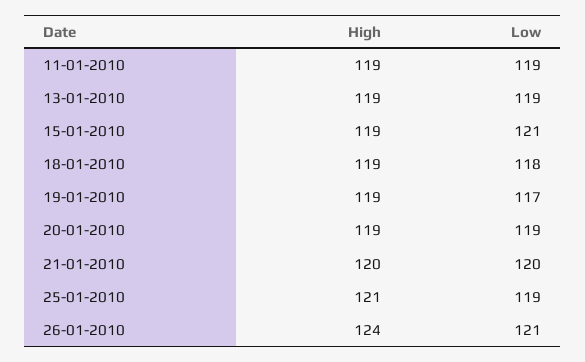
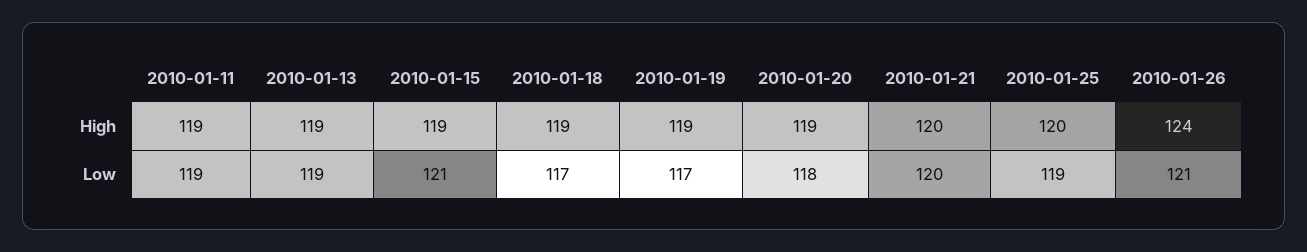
Low, 18-01-2010: 118 -> 117
Low, 20-01-2010: 119 -> 118
High, 25-01-2010: 121 -> 120

